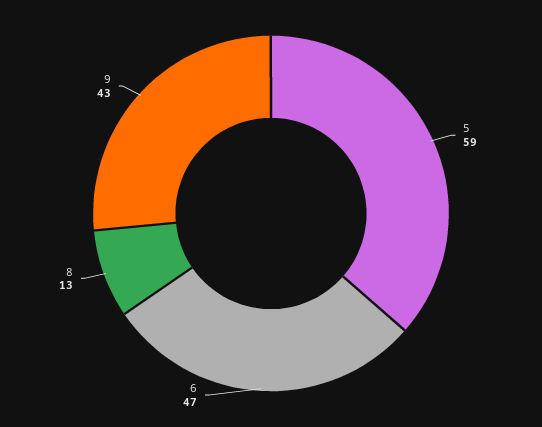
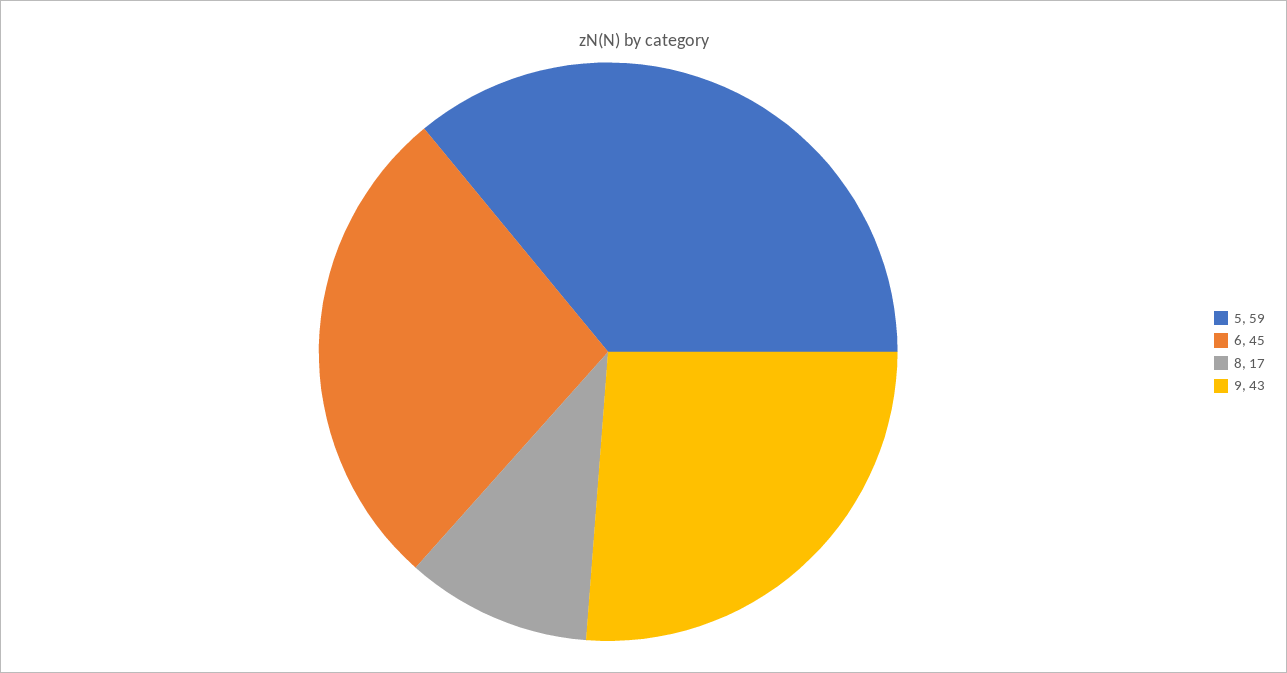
6: 47 -> 45
8: 13 -> 17

